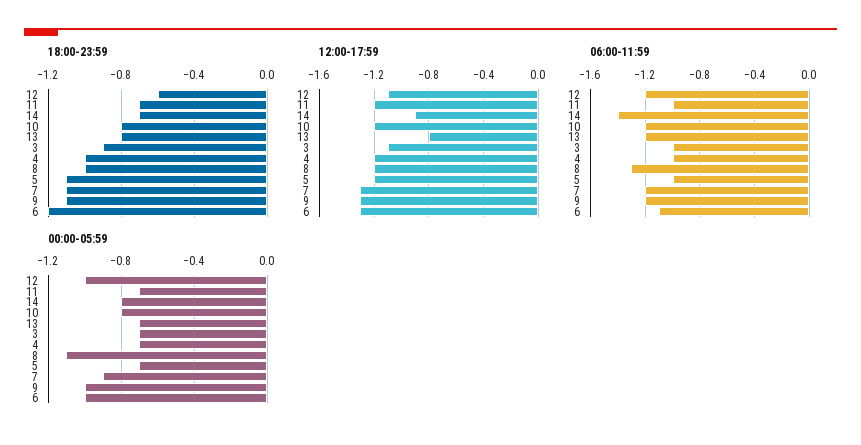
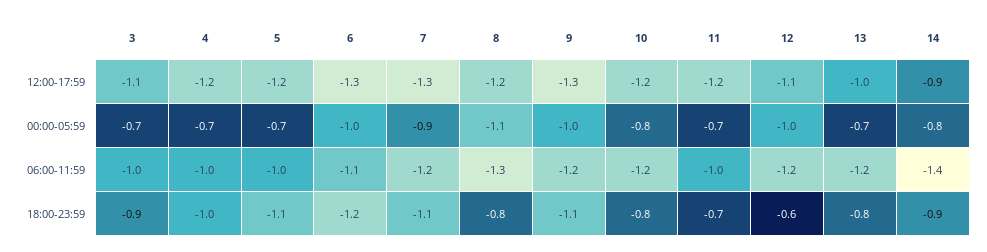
18:00-23:59, 14: -0.7 -> -0.9
18:00-23:59, 8: -1 -> -0.8
12:00-17:59, 13: -0.8 -> -1

